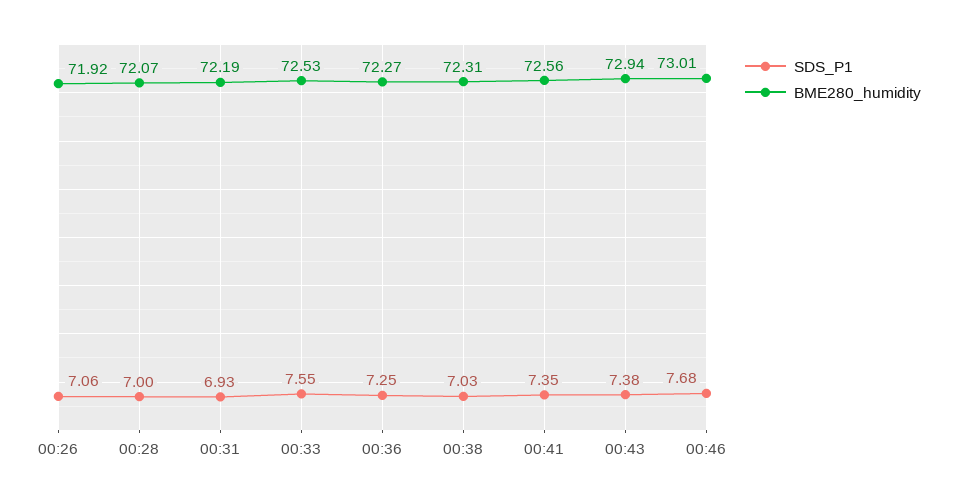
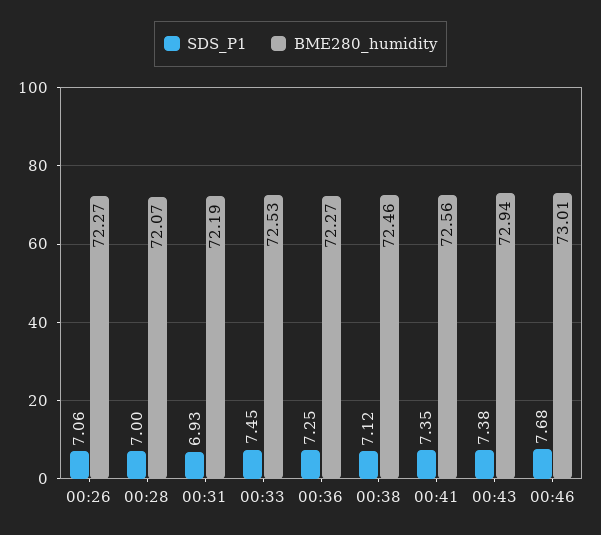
BME280_humidity, 00:26: 71.92 -> 72.27
SDS_P1, 00:33: 7.55 -> 7.45
SDS_P1, 00:38: 7.03 -> 7.12
BME280_humidity, 00:38: 72.31 -> 72.46

